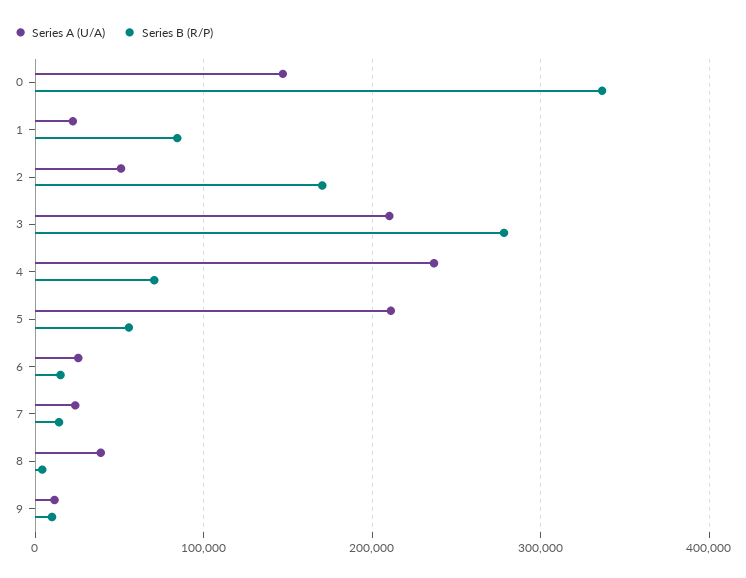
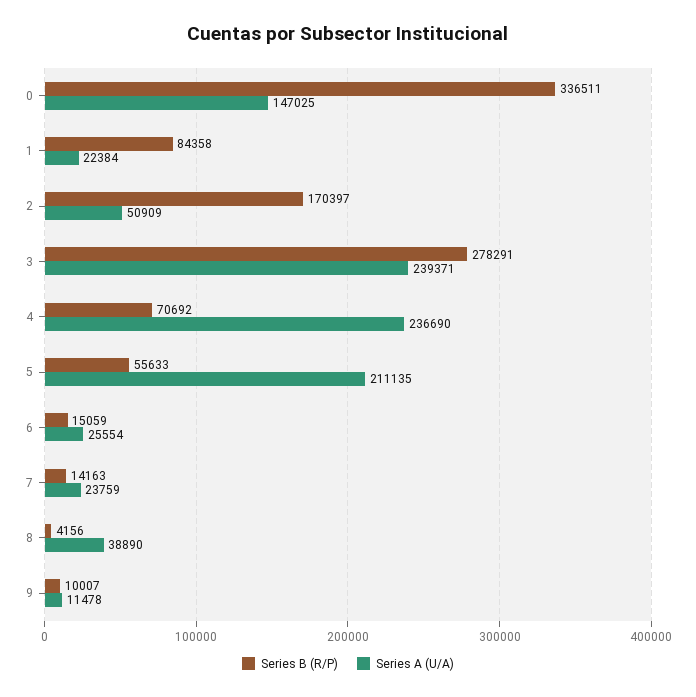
Series A (U/A), 3: 210000 -> 239371

